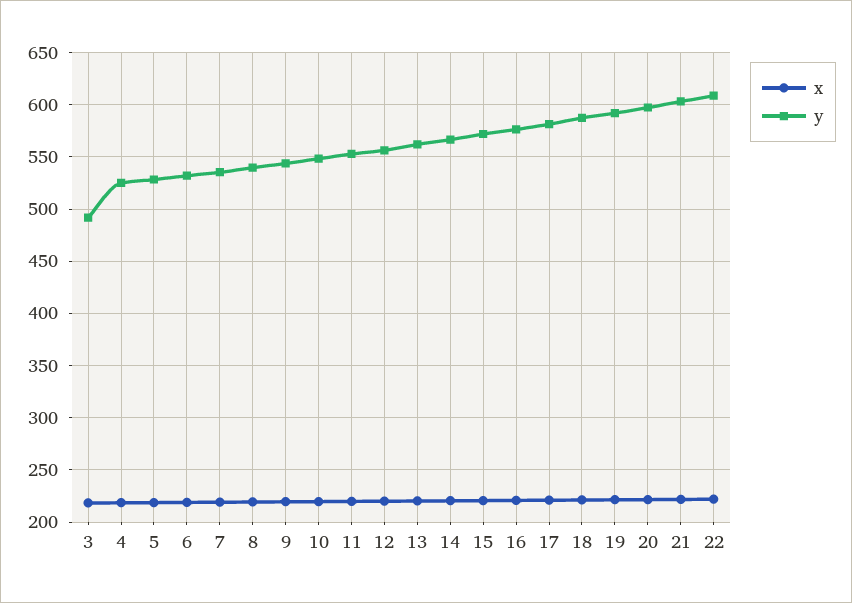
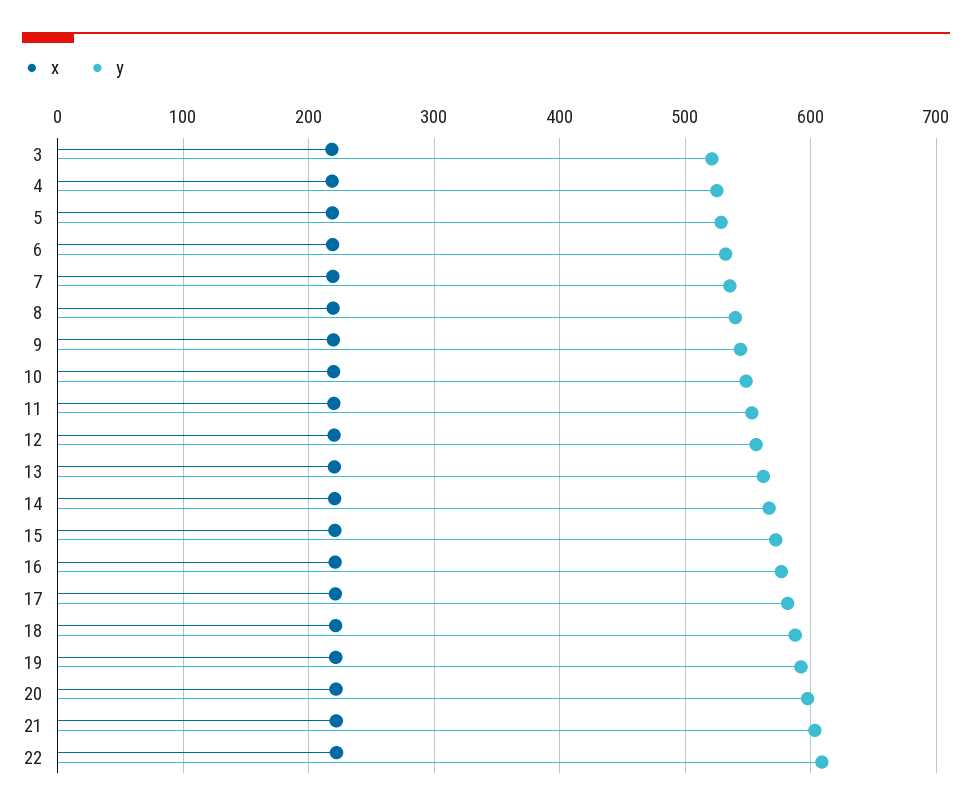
y, 3: 490 -> 520

